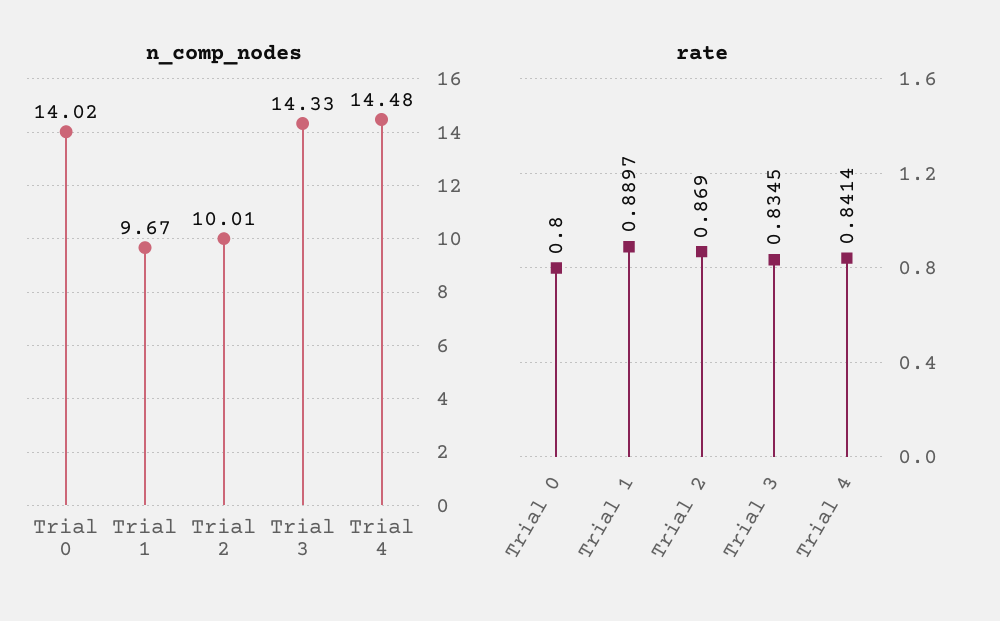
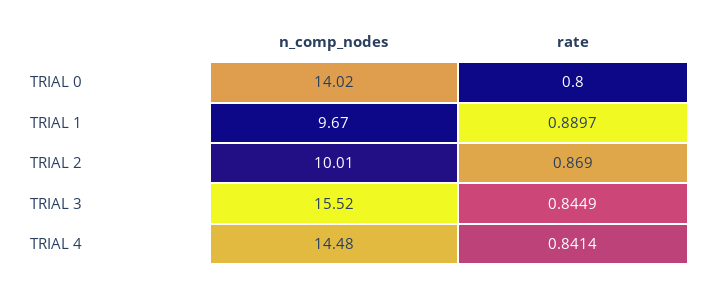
n_comp_nodes, Trial 3: 14.33 -> 15.52
rate, Trial 3: 0.8345 -> 0.8449

